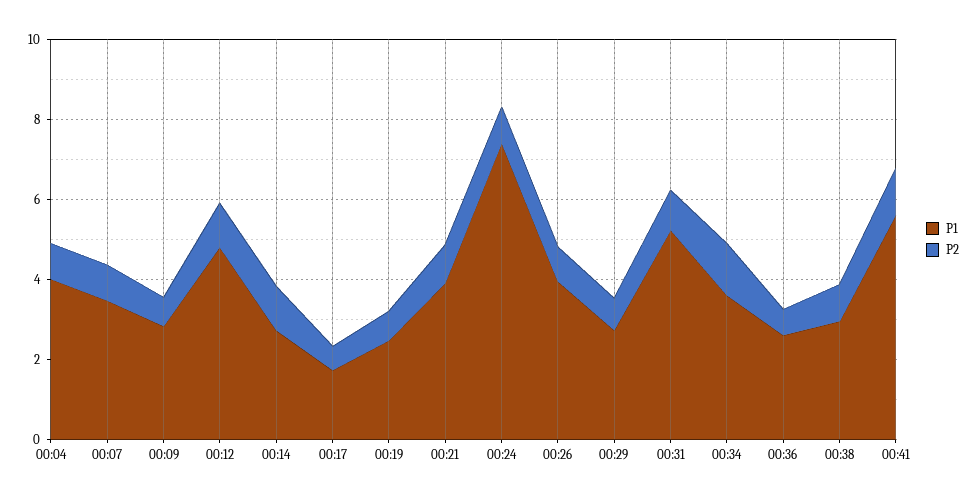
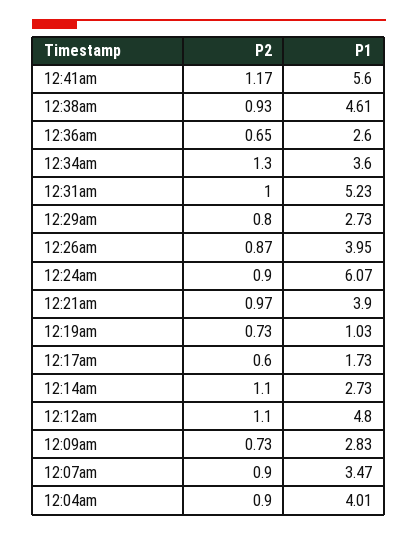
P1, 00:19: 2.5 -> 1.03
P1, 00:24: 7.5 -> 6.07
P1, 00:38: 3 -> 4.61

